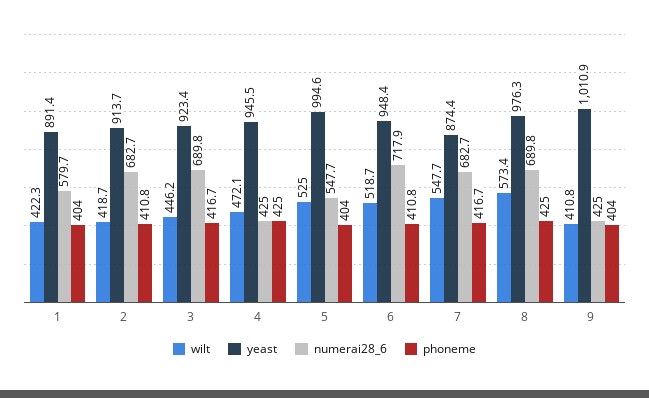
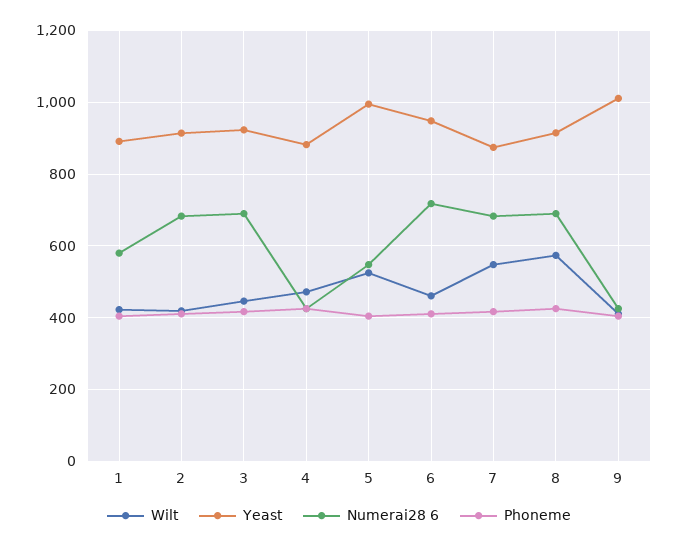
yeast, 4: 945.5 -> 880
wilt, 6: 518.7 -> 460
yeast, 8: 976.3 -> 920

